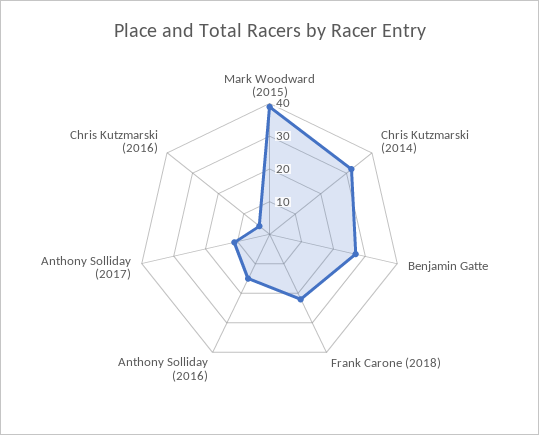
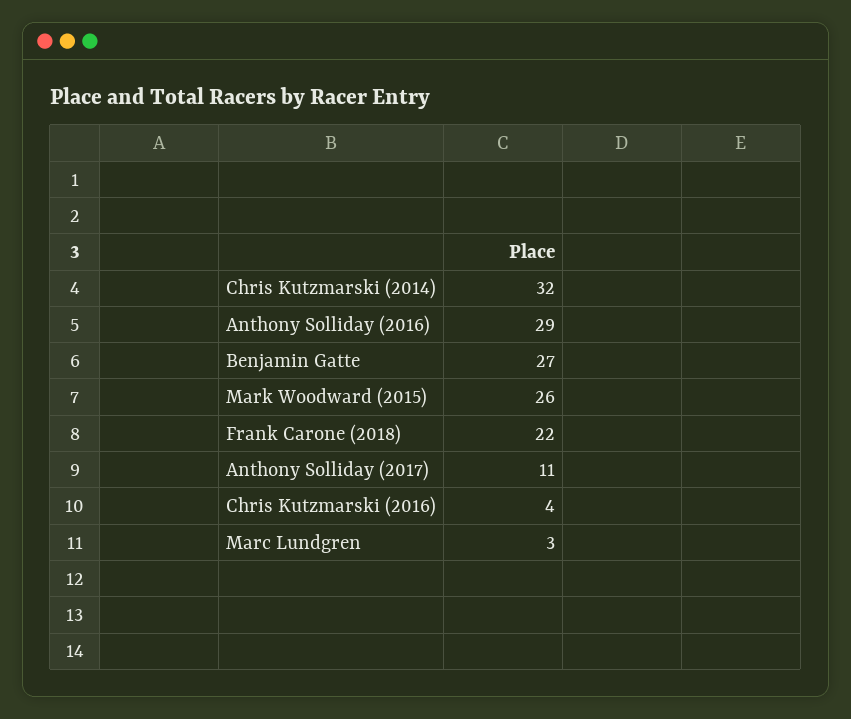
Mark Woodward (2015): 40 -> 26
Anthony Solliday (2016): 15 -> 29
Marc Lundgren: none -> 3

